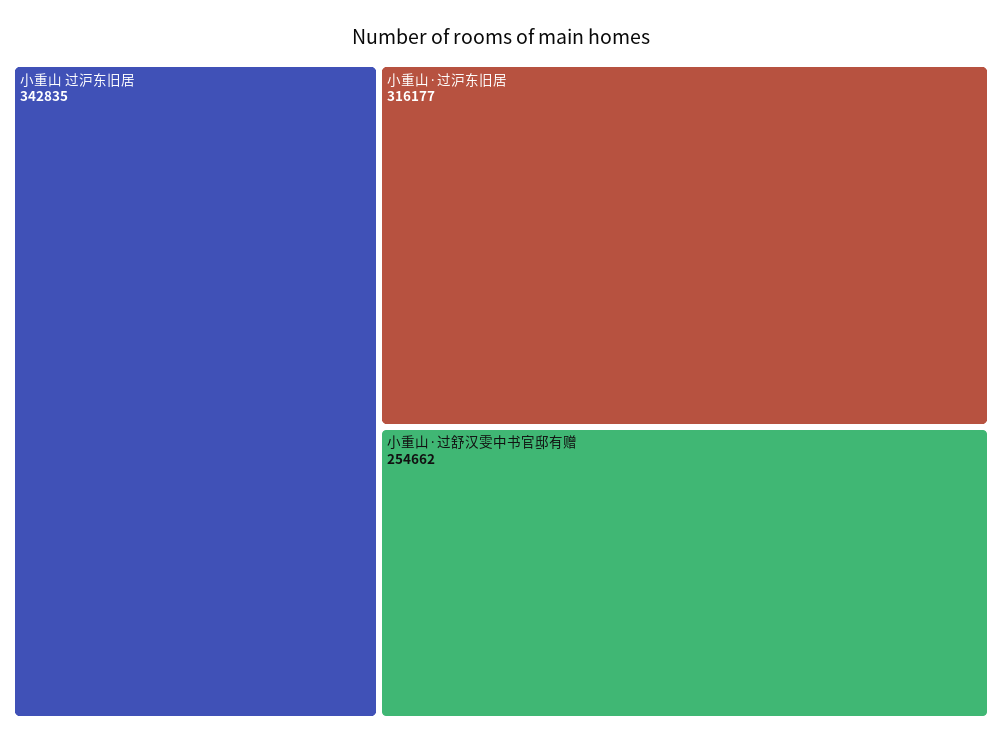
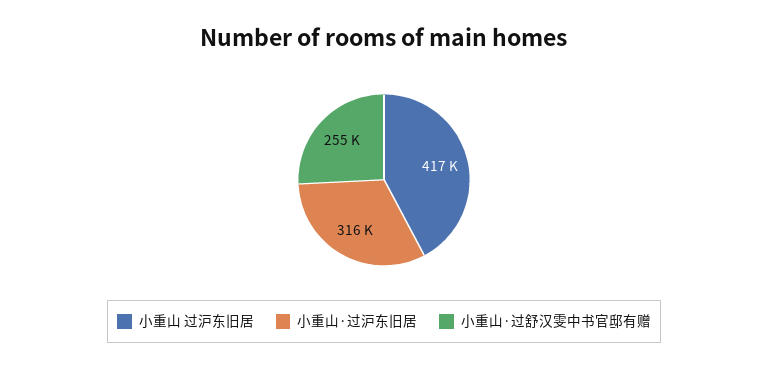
小重山 过沪东旧居: 342835 -> 417000

